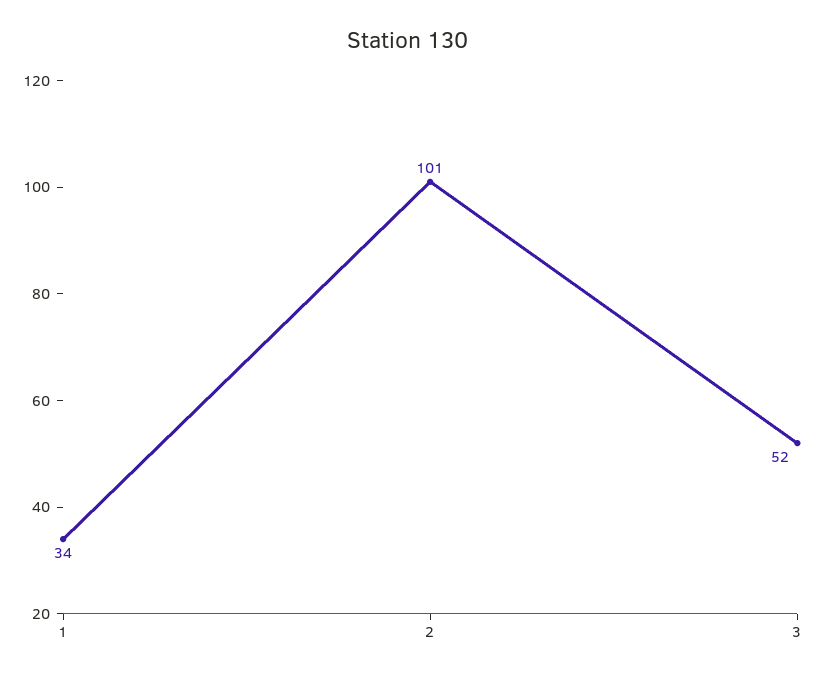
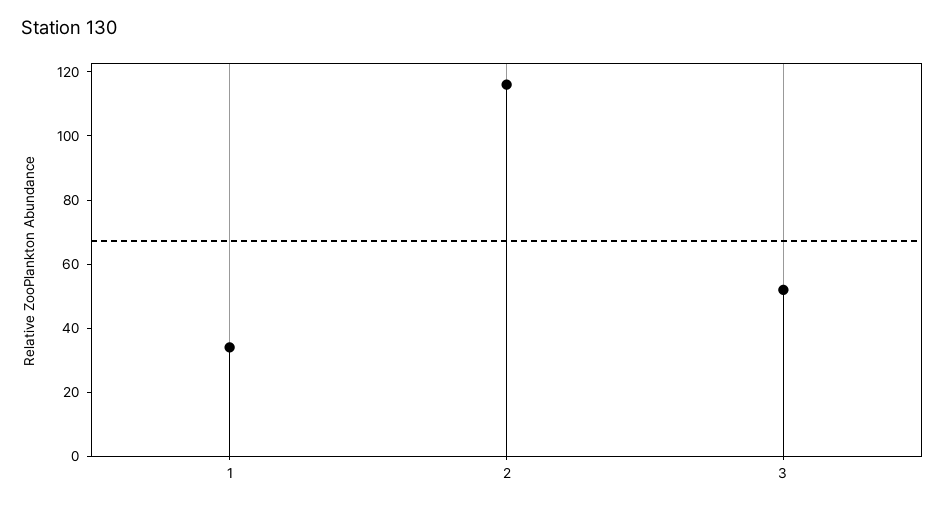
2: 101 -> 115

